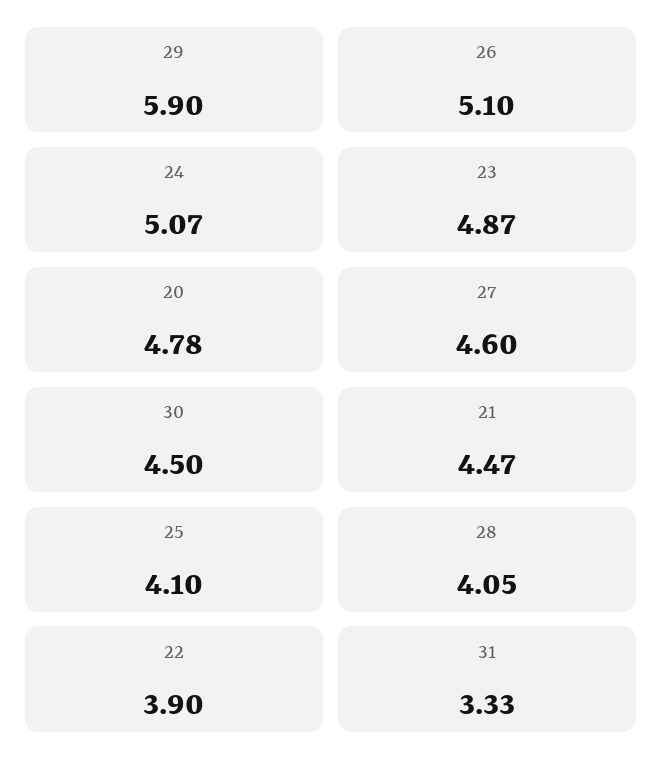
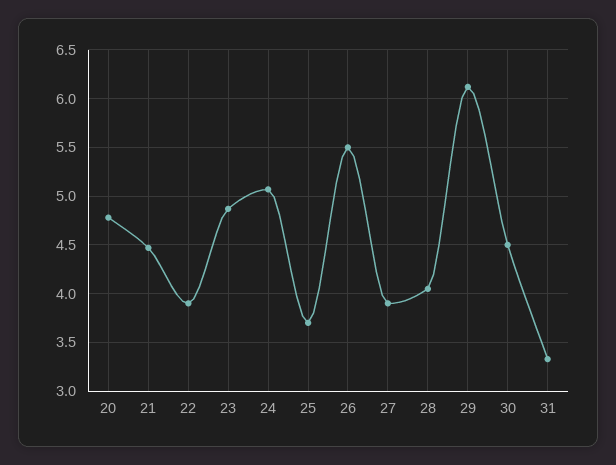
29: 5.9 -> 6.1
26: 5.1 -> 5.5
27: 4.6 -> 3.9
25: 4.1 -> 3.7

